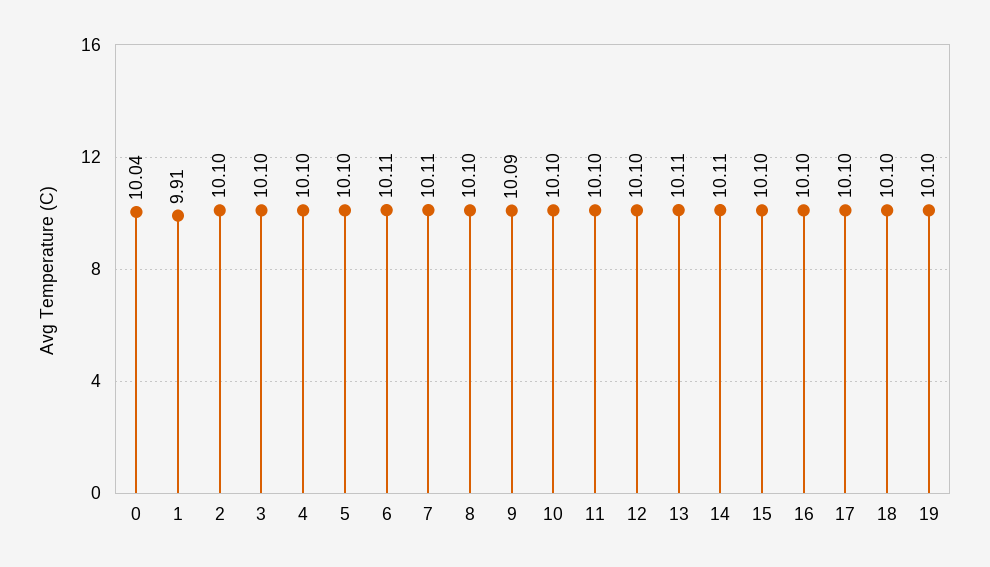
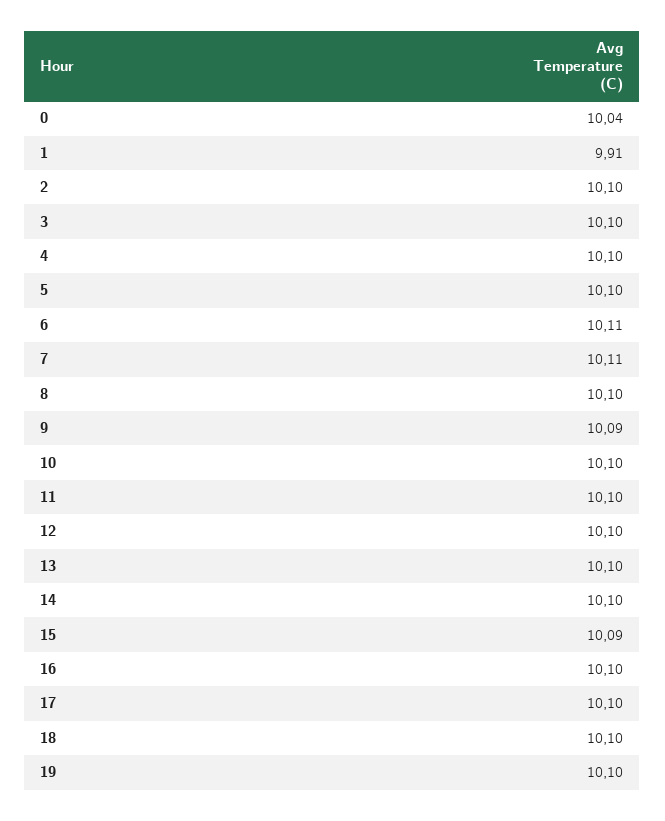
13: 10.11 -> 10.1
14: 10.11 -> 10.1
15: 10.1 -> 10.09

